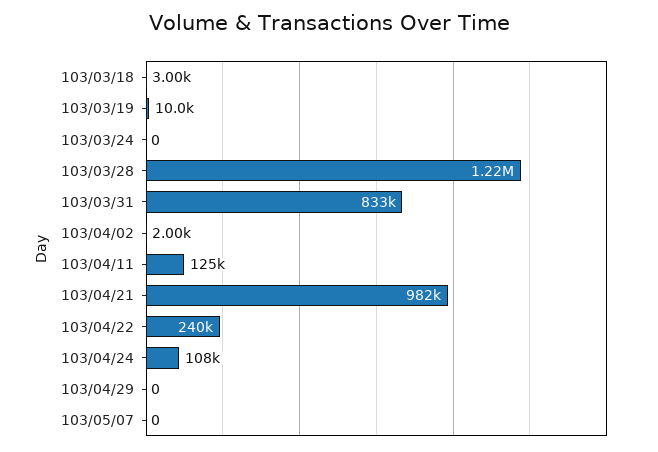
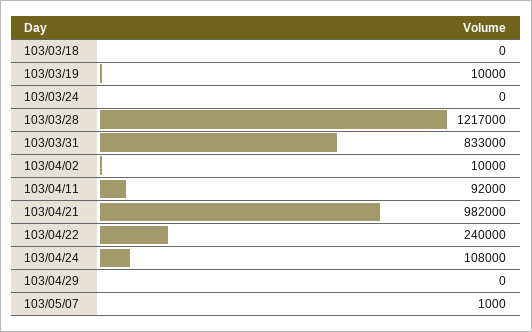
103/03/18: 3000 -> 0
103/04/02: 2000 -> 10000
103/04/11: 125000 -> 92000
103/05/07: 0 -> 1000

